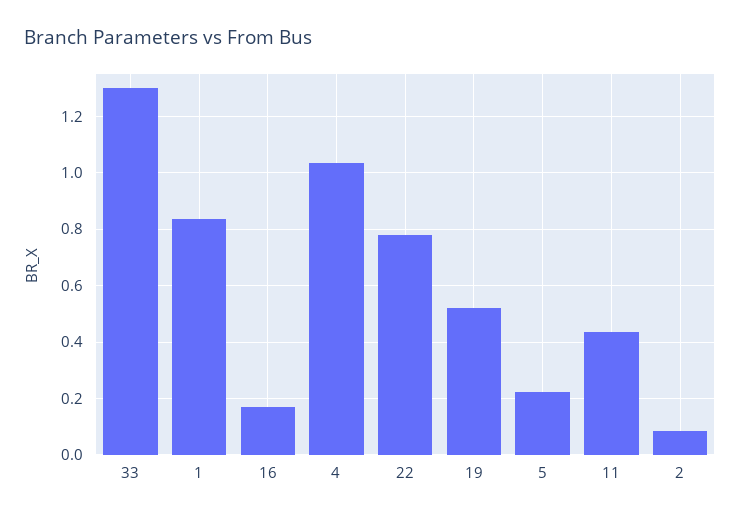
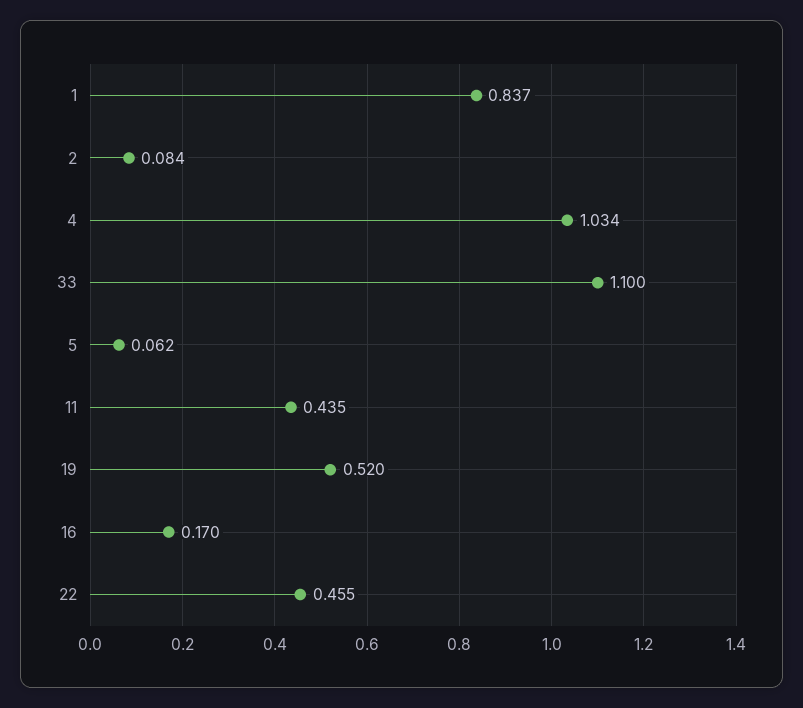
33: 1.3 -> 1.1
22: 0.775 -> 0.455
5: 0.225 -> 0.062

